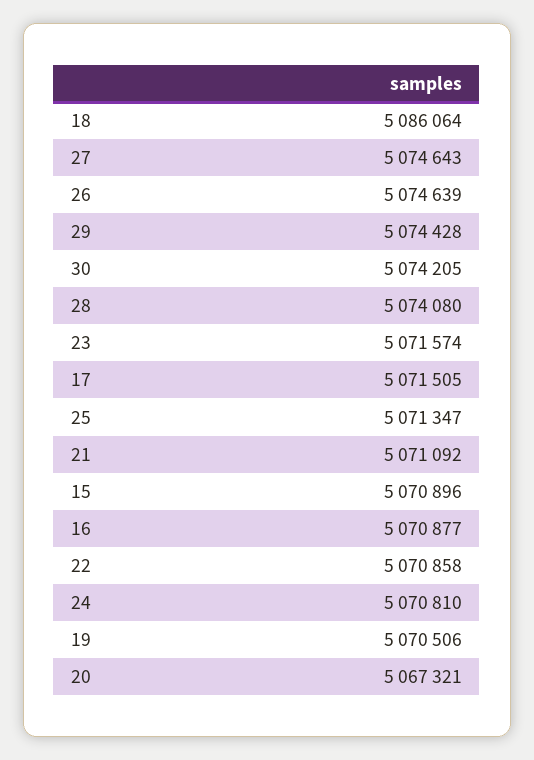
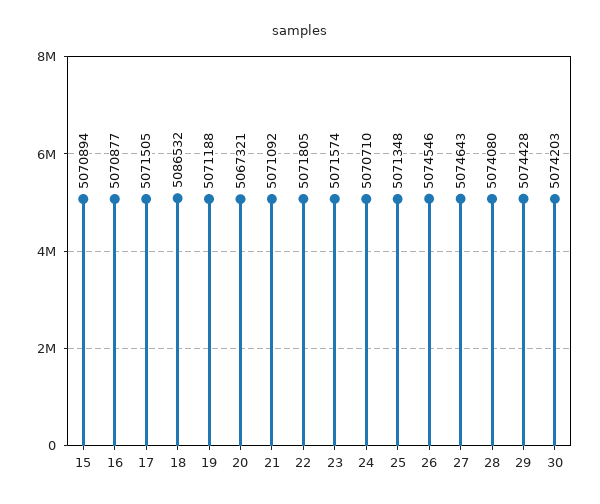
18: 5086064 -> 5086532
26: 5074639 -> 5074546
30: 5074205 -> 5074203
25: 5071347 -> 5071348
15: 5070896 -> 5070894
22: 5070858 -> 5071805
24: 5070810 -> 5070710
19: 5070506 -> 5071188

